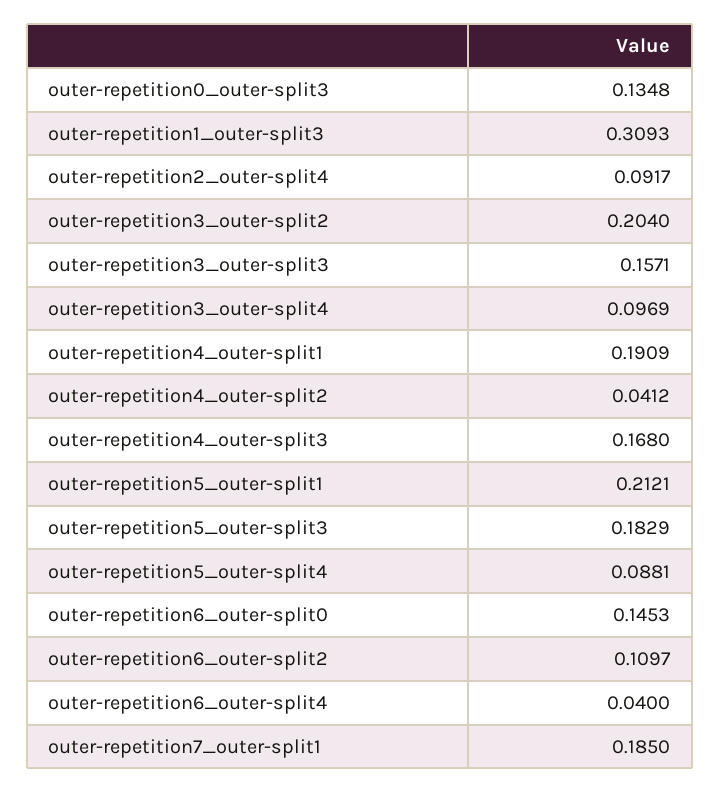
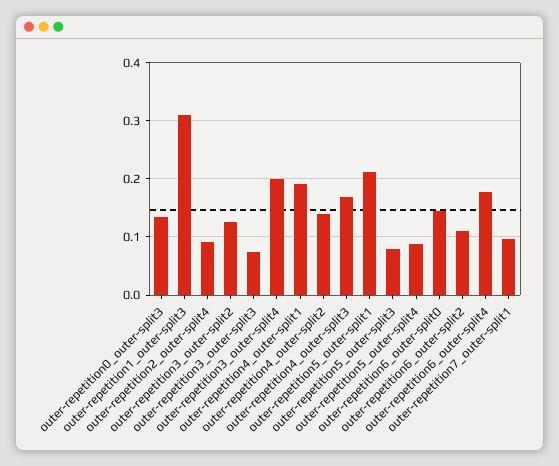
outer-repetition3_outer-split2: 0.204 -> 0.12
outer-repetition3_outer-split3: 0.1571 -> 0.08
outer-repetition3_outer-split4: 0.0969 -> 0.2
outer-repetition4_outer-split2: 0.0412 -> 0.14
outer-repetition5_outer-split3: 0.1829 -> 0.08
outer-repetition6_outer-split4: 0.04 -> 0.18
outer-repetition7_outer-split1: 0.185 -> 0.1

